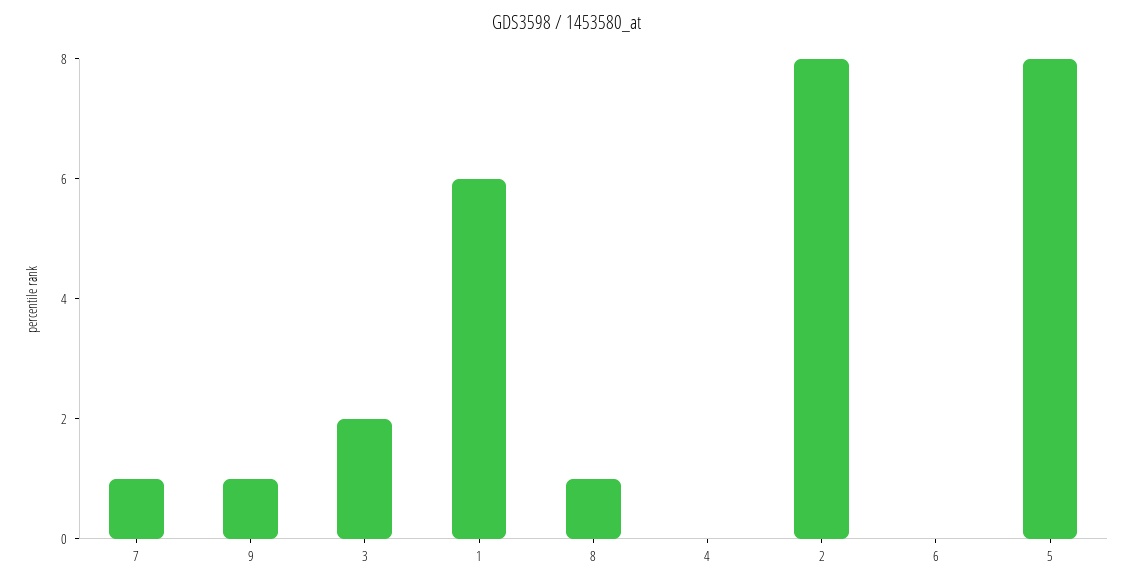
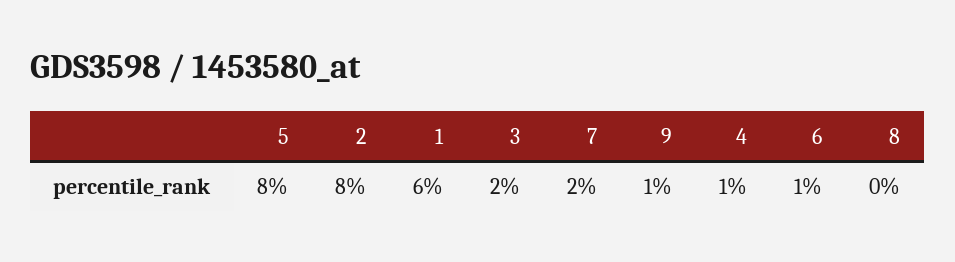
7: 1 -> 2
8: 1 -> 0
4: 0 -> 1
6: 0 -> 1

